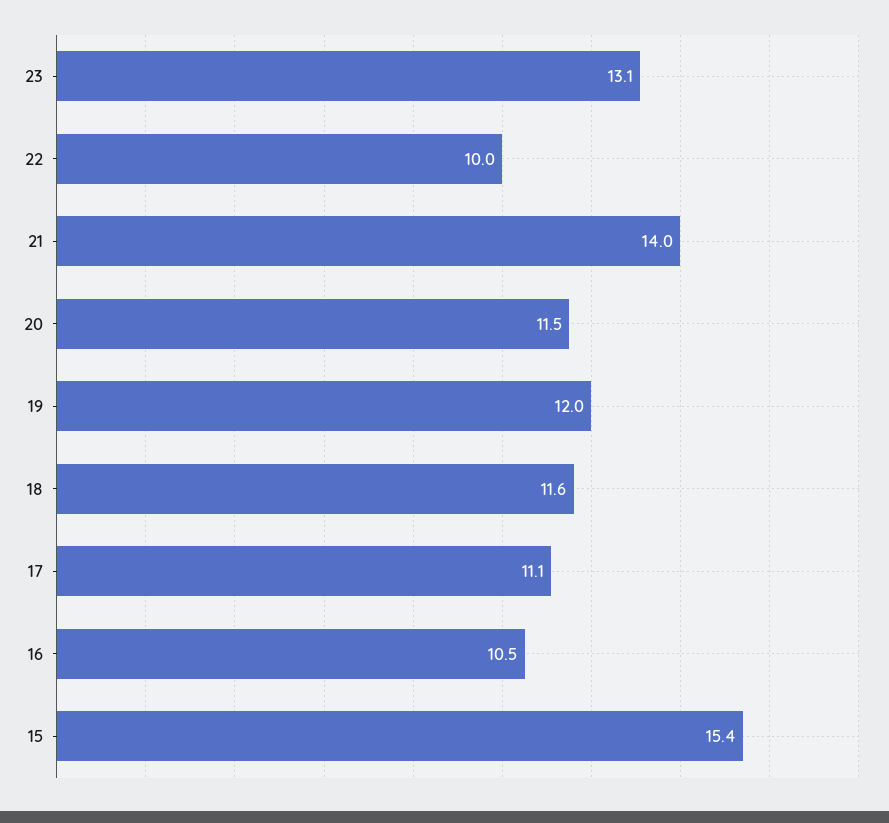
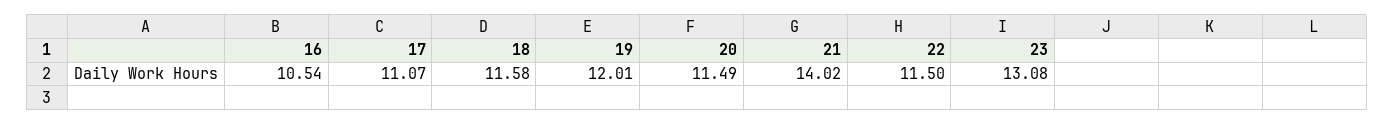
22: 10 -> 11.5
15: 15.4 -> none

